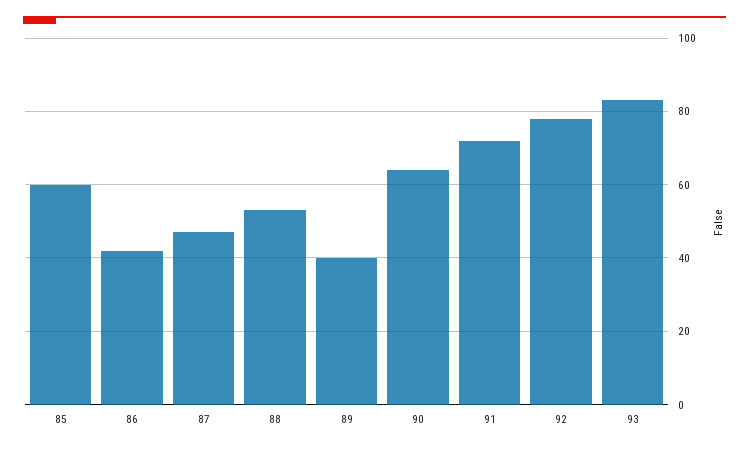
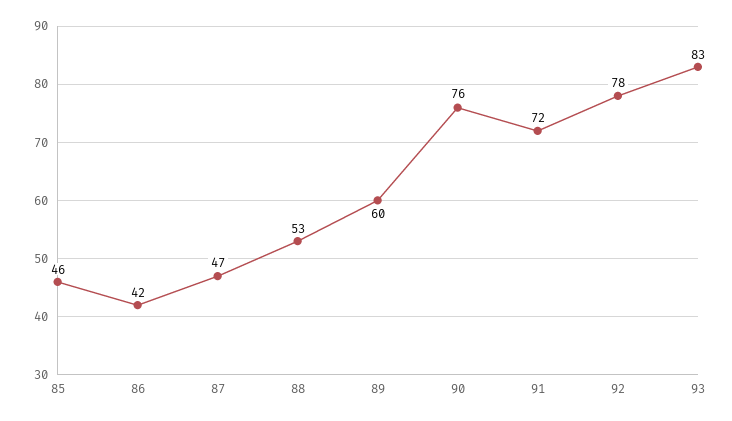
85: 60 -> 46
89: 40 -> 60
90: 65 -> 76

